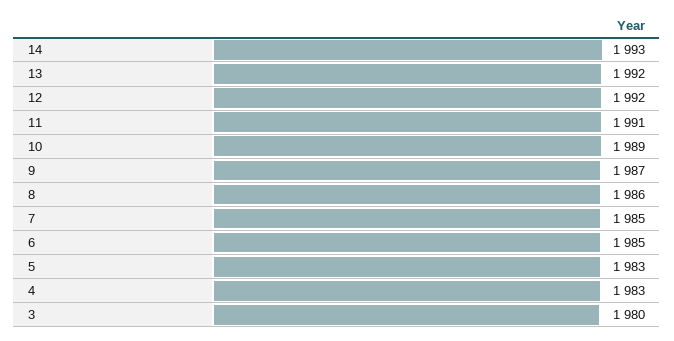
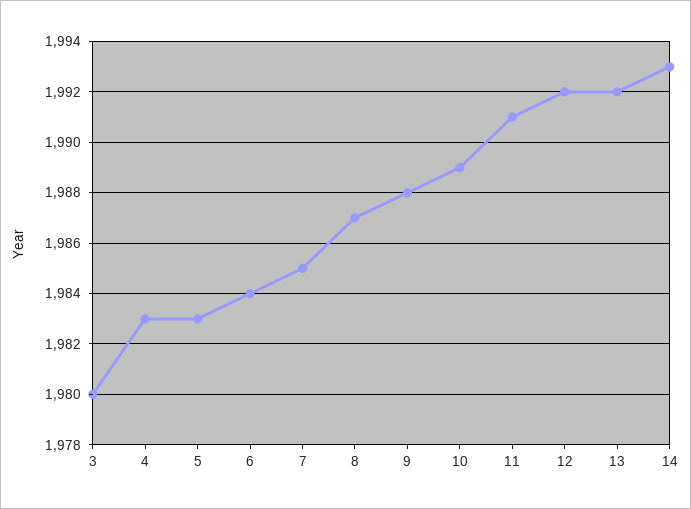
9: 1987 -> 1988
8: 1986 -> 1987
6: 1985 -> 1984

